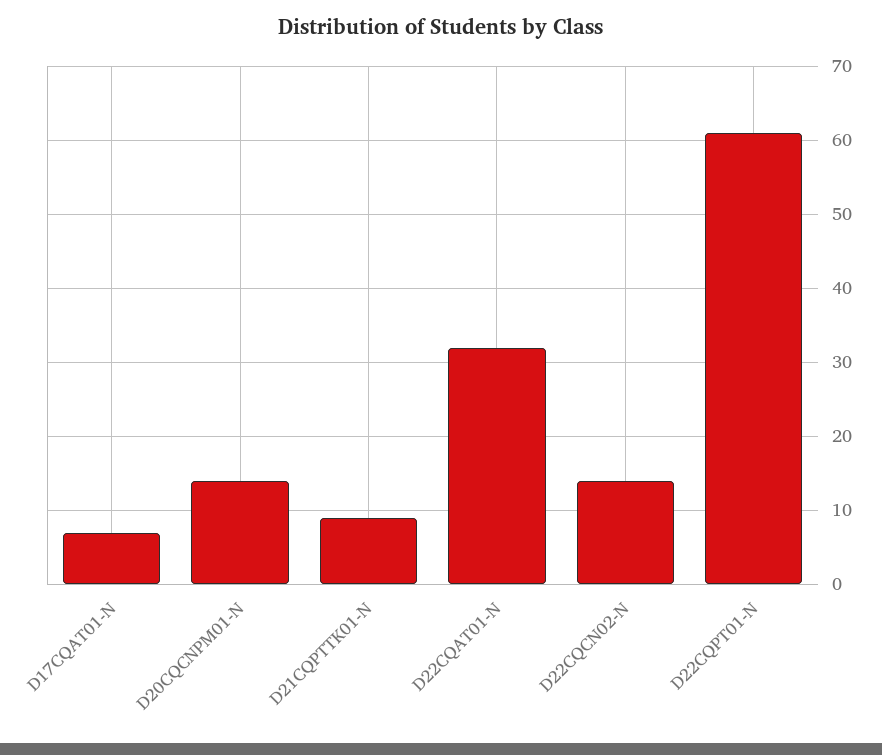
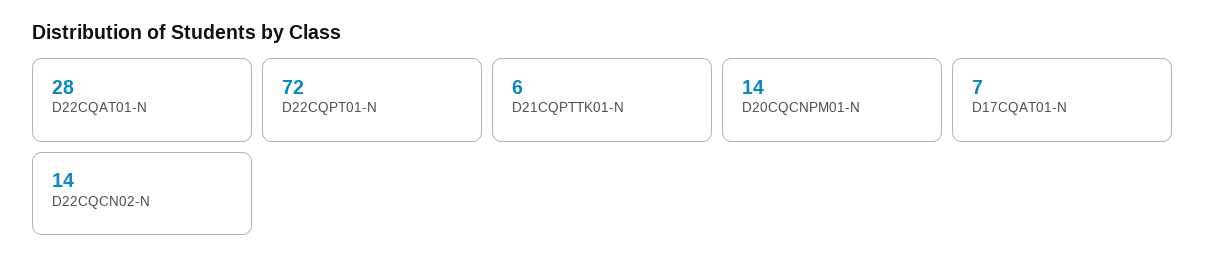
D21CQPTTK01-N: 9 -> 6
D22CQAT01-N: 32 -> 28
D22CQPT01-N: 61 -> 72

